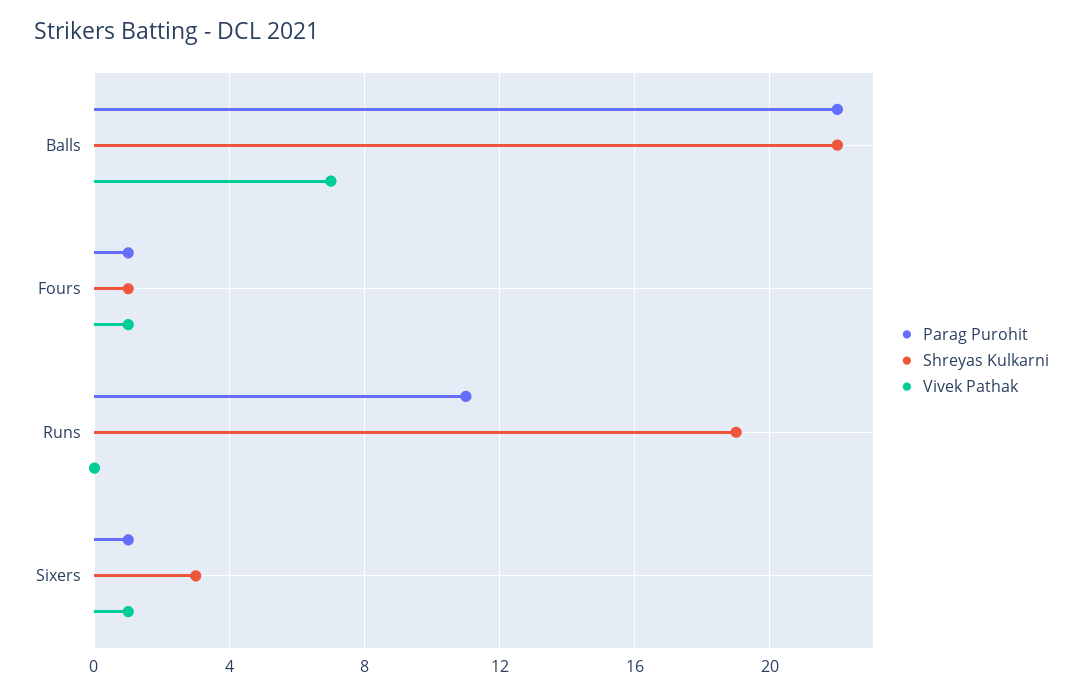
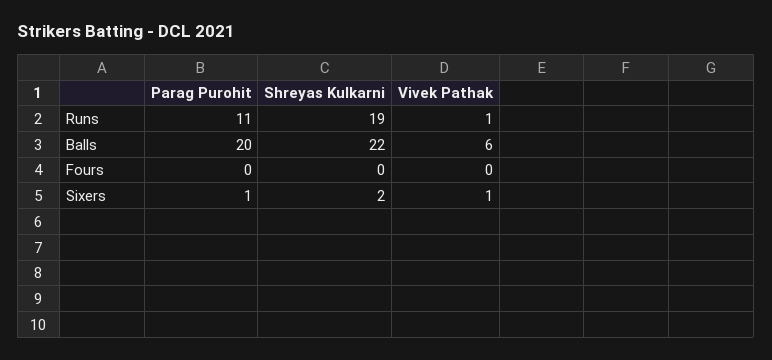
Parag Purohit, Balls: 22 -> 20
Vivek Pathak, Balls: 7 -> 6
Parag Purohit, Fours: 1 -> 0
Shreyas Kulkarni, Fours: 1 -> 0
Vivek Pathak, Fours: 1 -> 0
Vivek Pathak, Runs: 0 -> 1
Shreyas Kulkarni, Sixers: 3 -> 2

